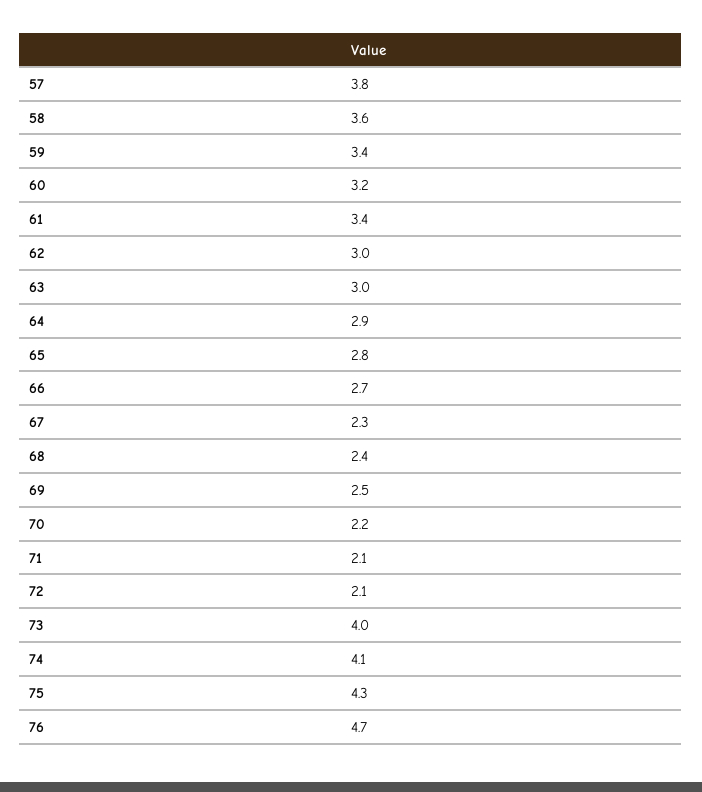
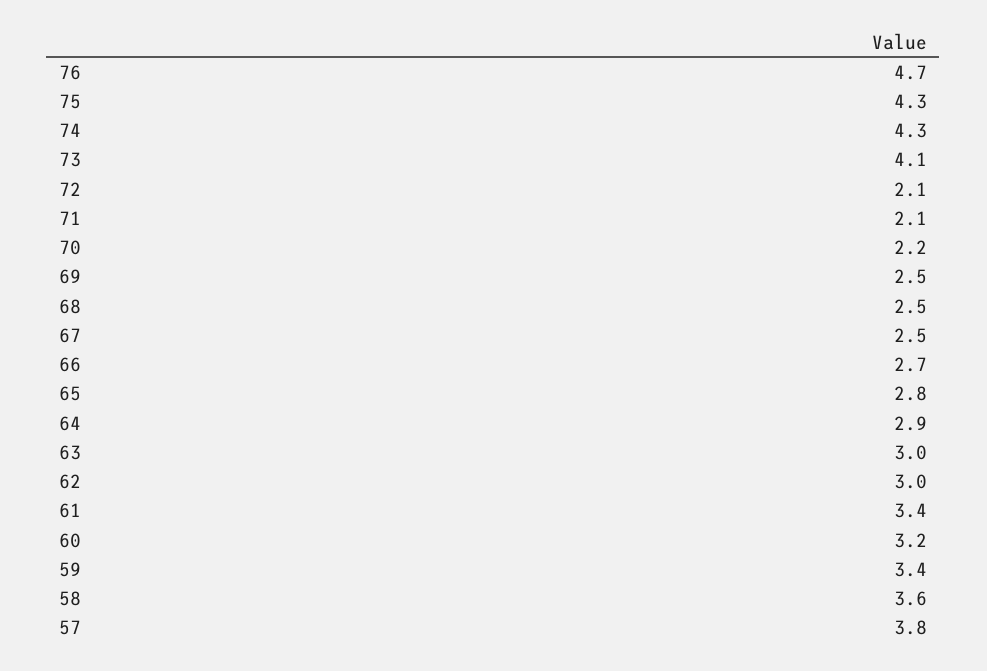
67: 2.3 -> 2.5
68: 2.4 -> 2.5
73: 4 -> 4.1
74: 4.1 -> 4.3

